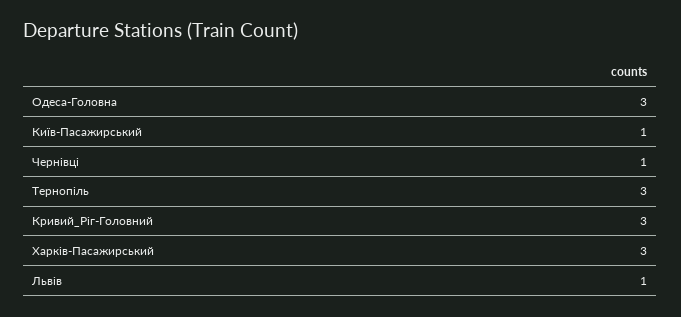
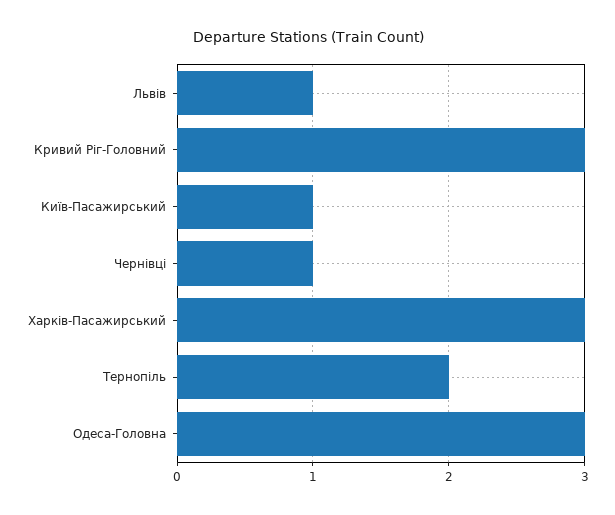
Тернопіль: 3 -> 2

